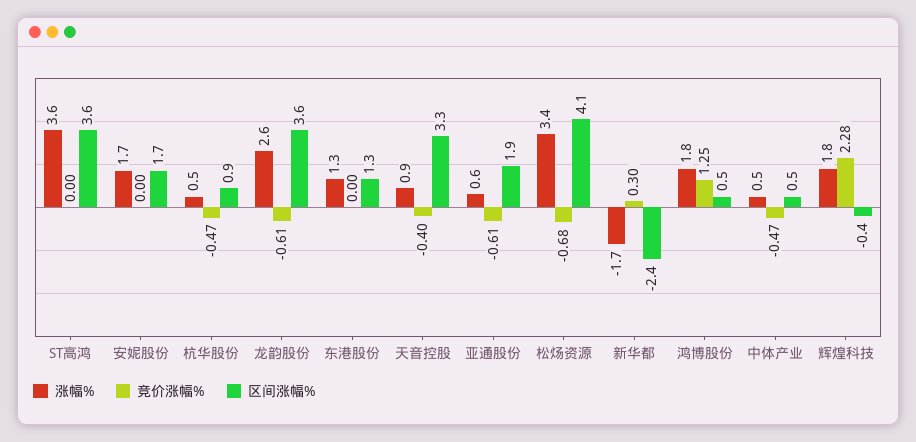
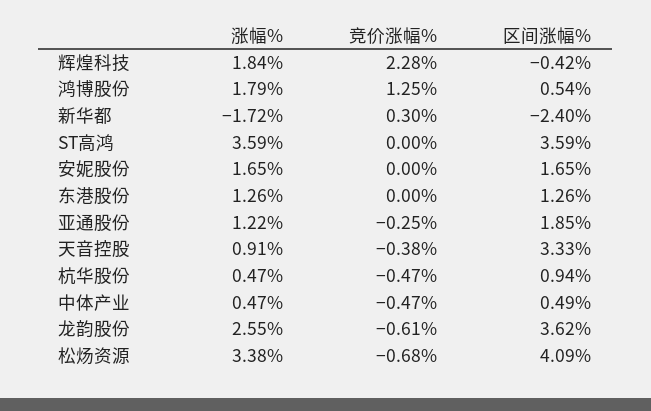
竞价涨幅%, 天音控股: -0.4 -> -0.38
涨幅%, 亚通股份: 0.6 -> 1.22
竞价涨幅%, 亚通股份: -0.61 -> -0.25

